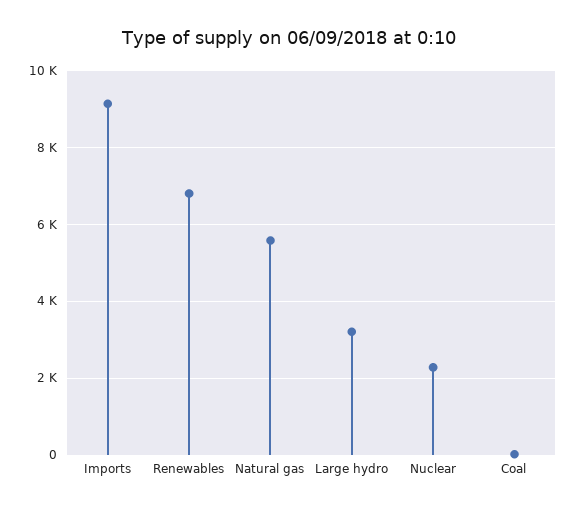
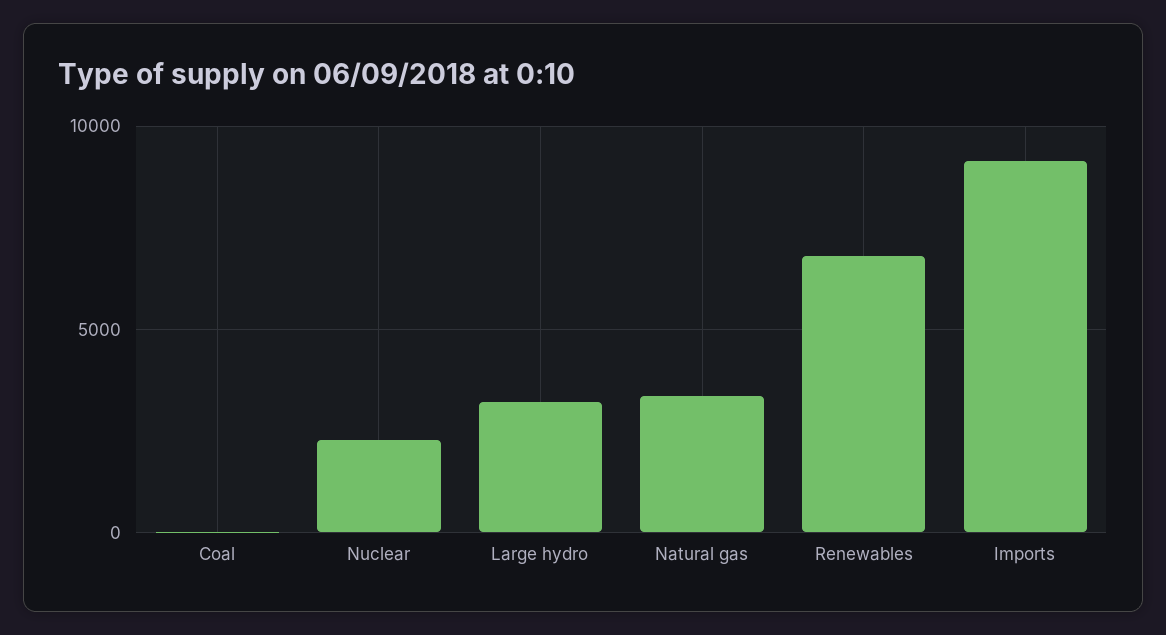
Natural gas: 5600 -> 3500

